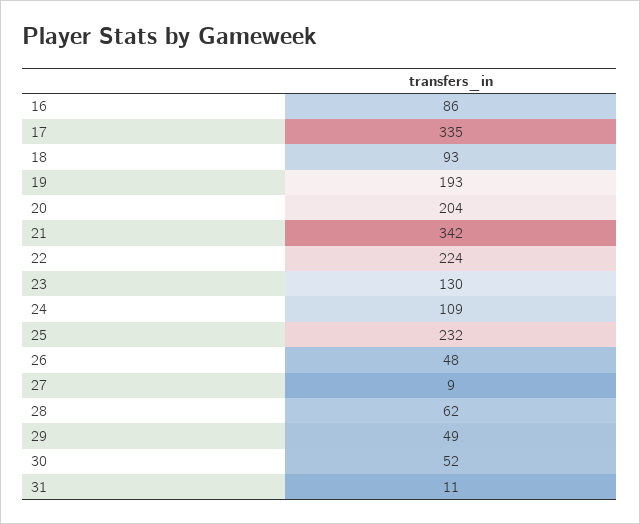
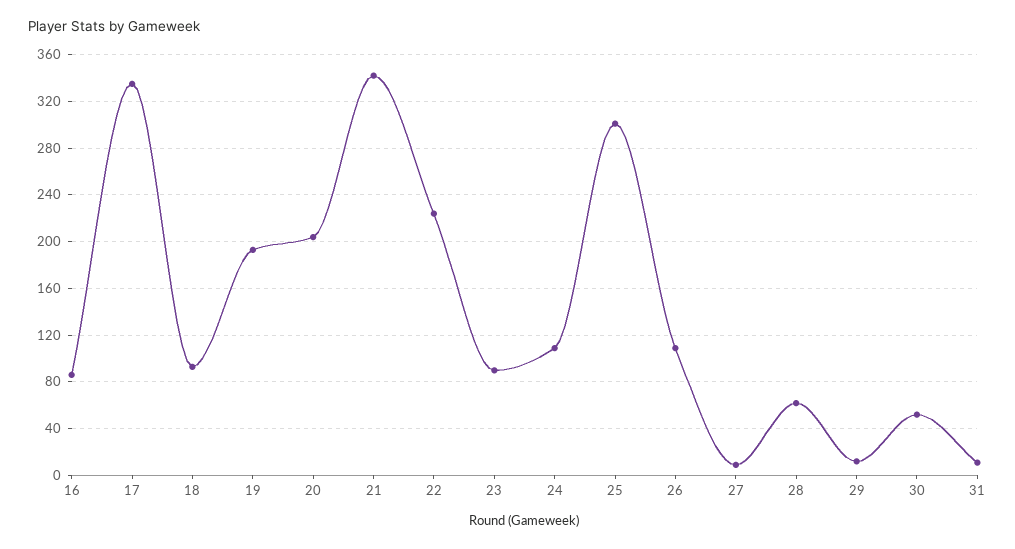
23: 130 -> 90
25: 232 -> 300
26: 48 -> 110
29: 49 -> 10

